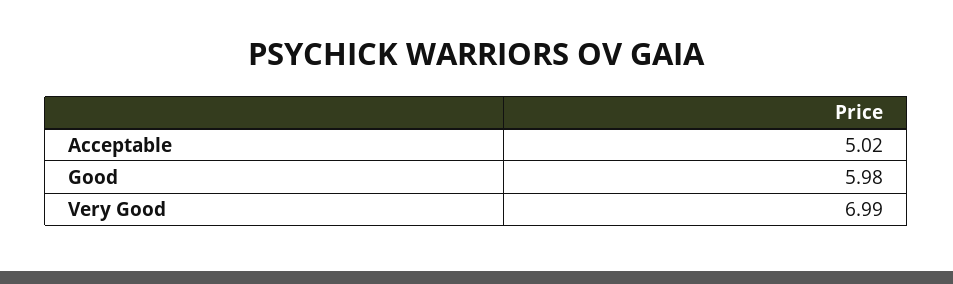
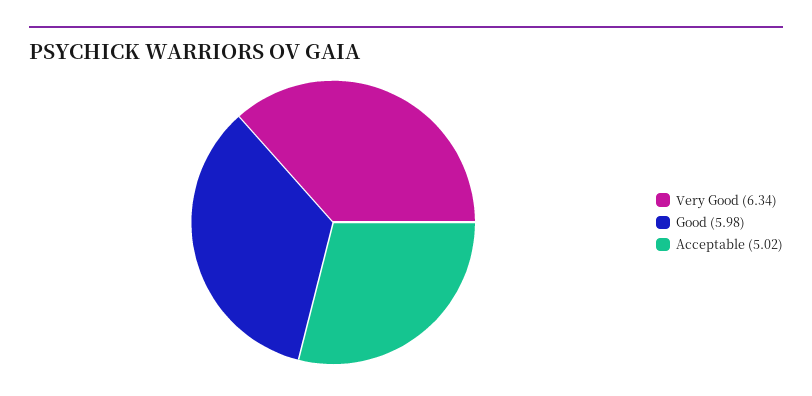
Very Good: 6.99 -> 6.34

